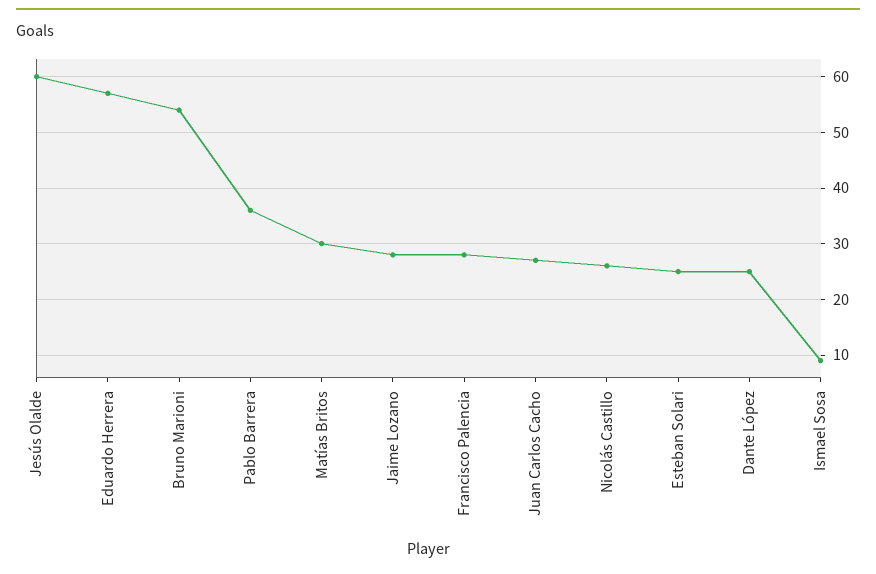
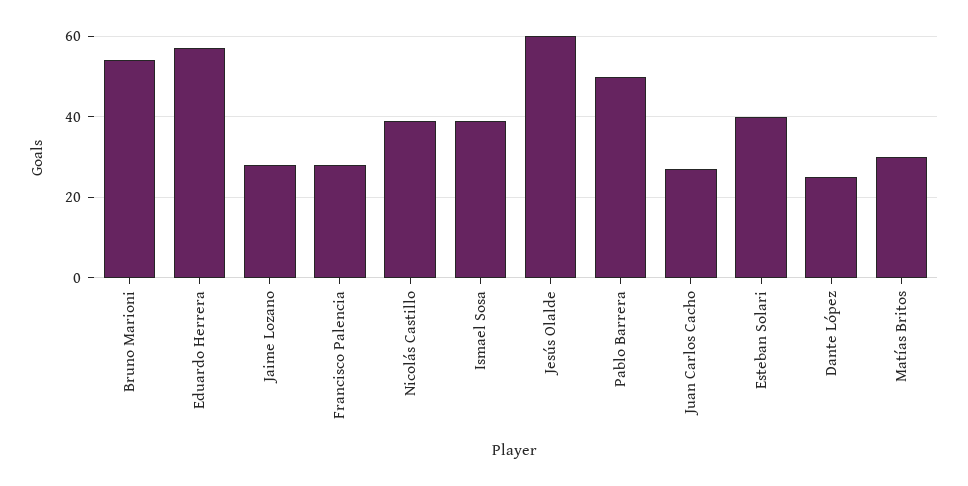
Pablo Barrera: 35 -> 50
Nicolás Castillo: 25 -> 40
Esteban Solari: 25 -> 40
Ismael Sosa: 10 -> 40

